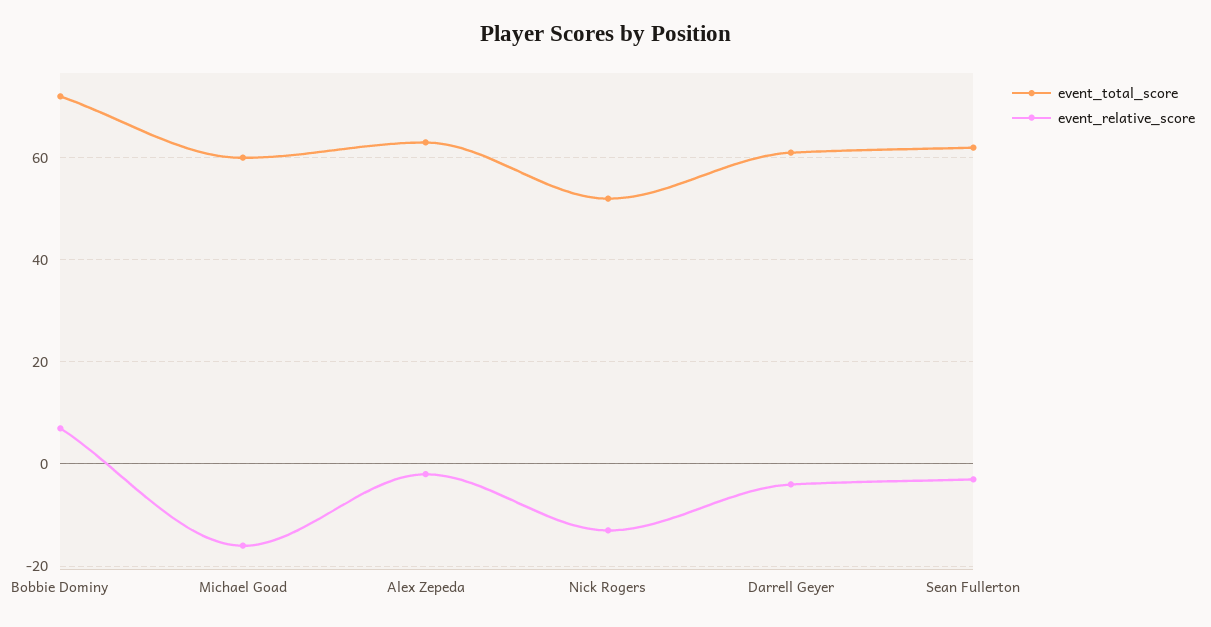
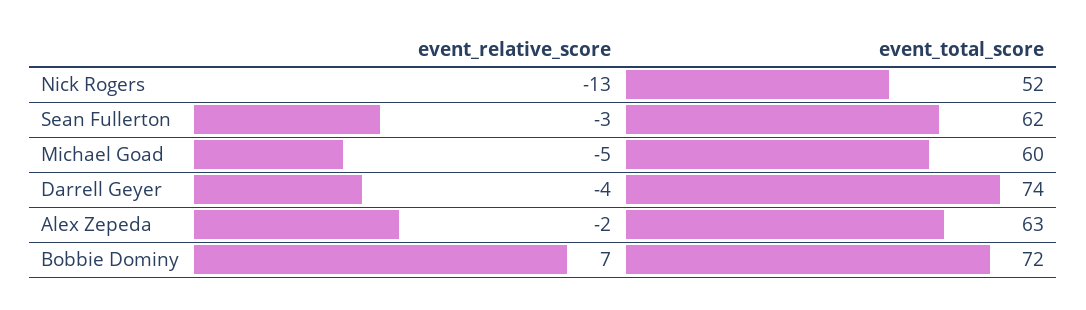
event_relative_score, Michael Goad: -15 -> -5
event_total_score, Darrell Geyer: 60 -> 74

